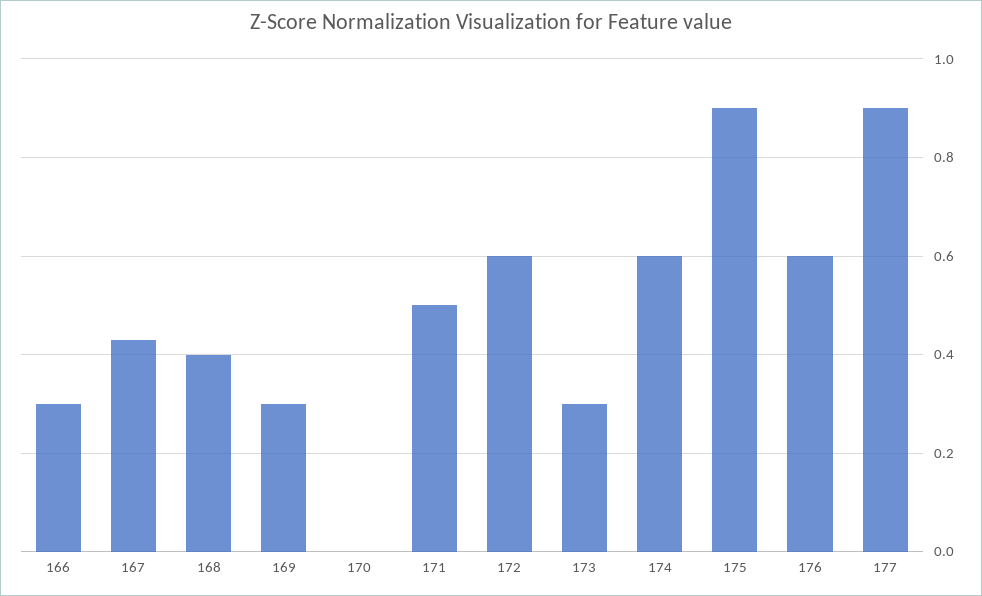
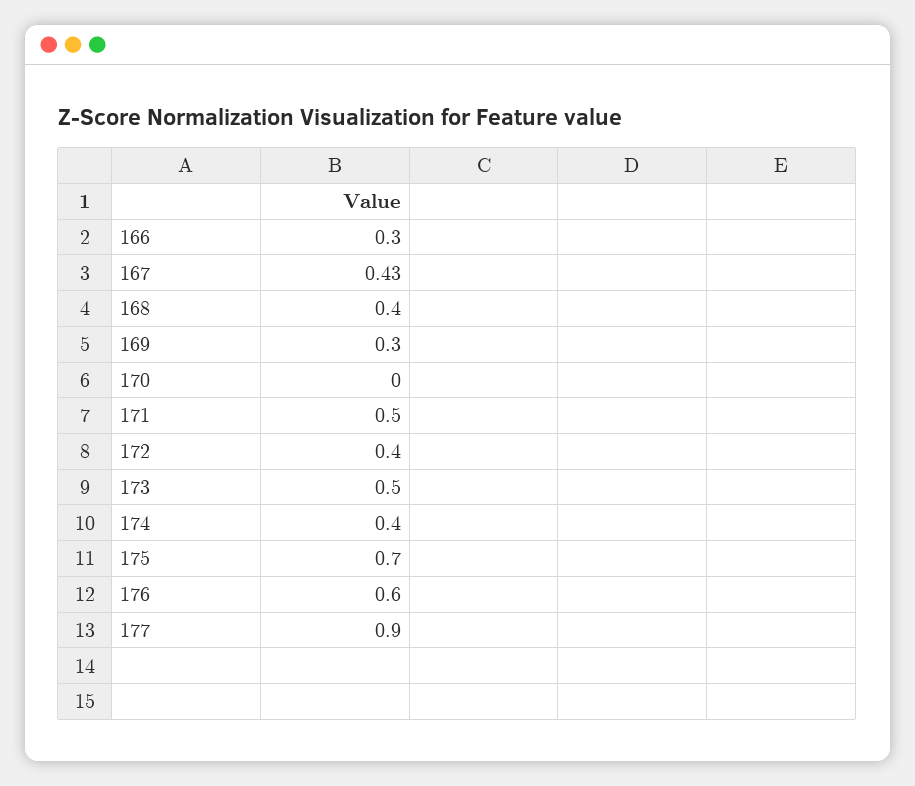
172: 0.6 -> 0.4
173: 0.3 -> 0.5
174: 0.6 -> 0.4
175: 0.9 -> 0.7

